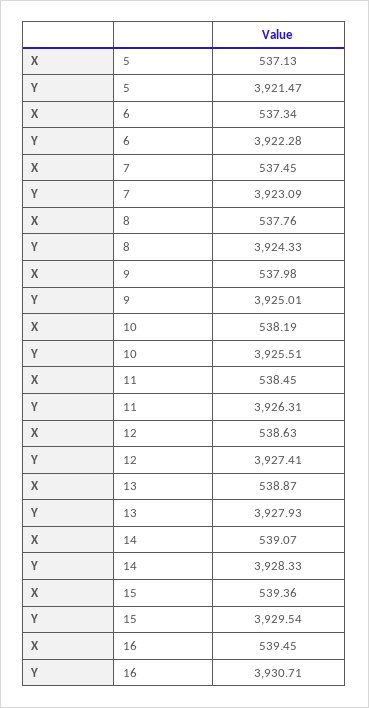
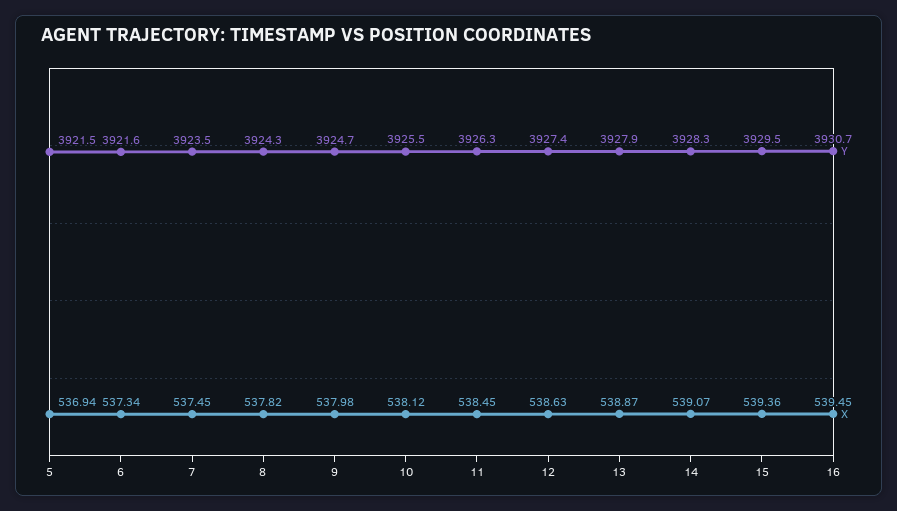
X, 5: 537.13 -> 536.94
Y, 6: 3922.28 -> 3921.6
Y, 7: 3923.09 -> 3923.5
X, 8: 537.76 -> 537.82
Y, 9: 3925.01 -> 3924.7
X, 10: 538.19 -> 538.12

